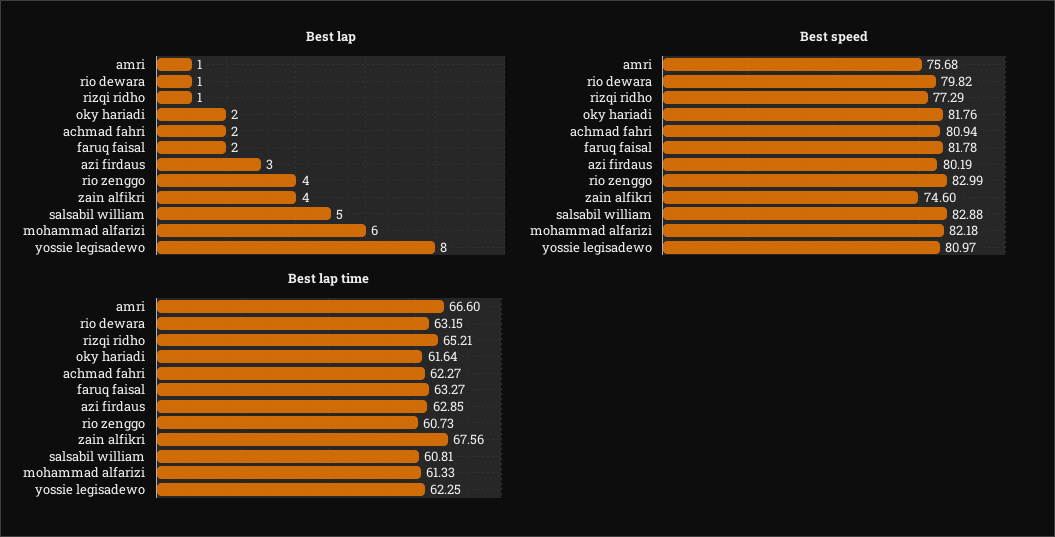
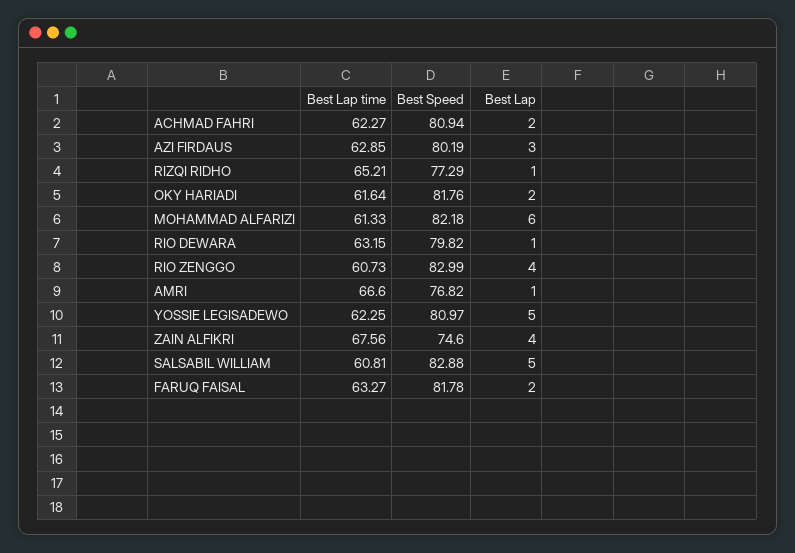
Best lap, yossie legisadewo: 8 -> 5
Best speed, amri: 75.68 -> 76.82

